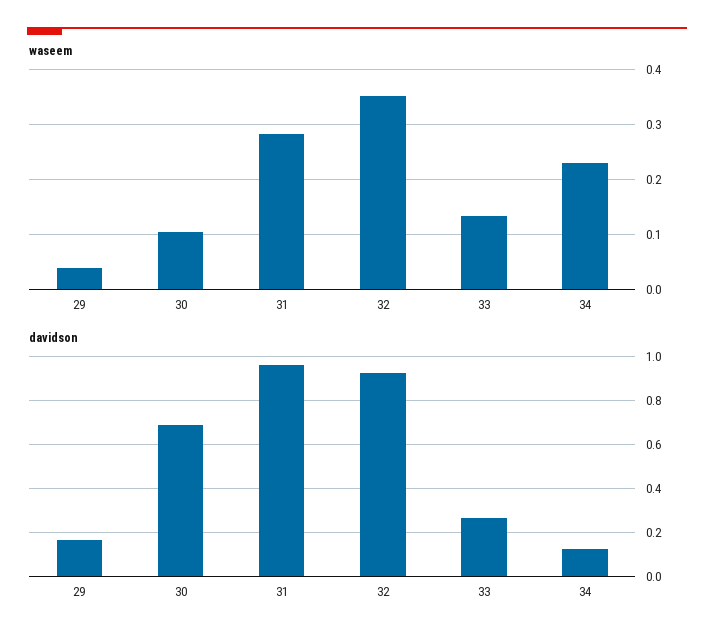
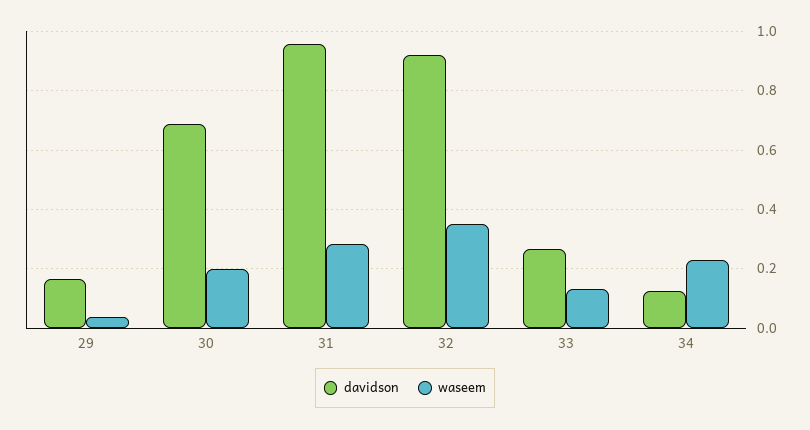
waseem, 30: 0.1 -> 0.2

